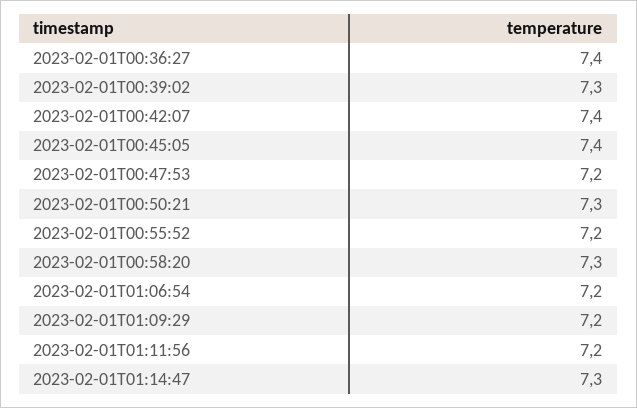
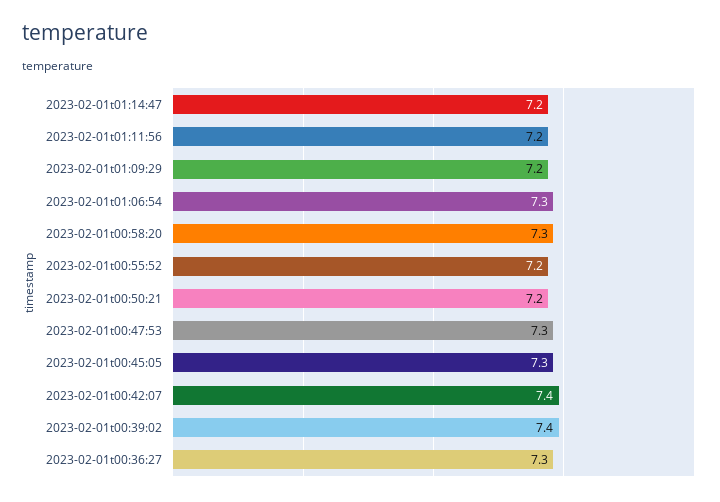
2023-02-01T00:36:27: 7.4 -> 7.3
2023-02-01T00:39:02: 7.3 -> 7.4
2023-02-01T00:45:05: 7.4 -> 7.3
2023-02-01T00:47:53: 7.2 -> 7.3
2023-02-01T00:50:21: 7.3 -> 7.2
2023-02-01T01:06:54: 7.2 -> 7.3
2023-02-01T01:14:47: 7.3 -> 7.2

